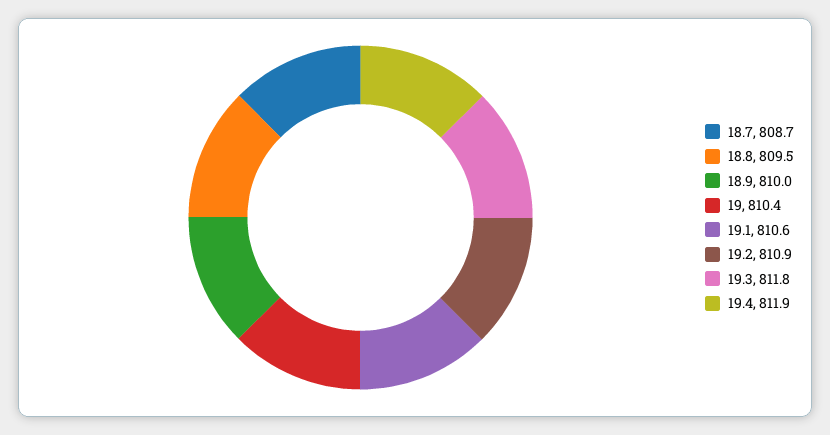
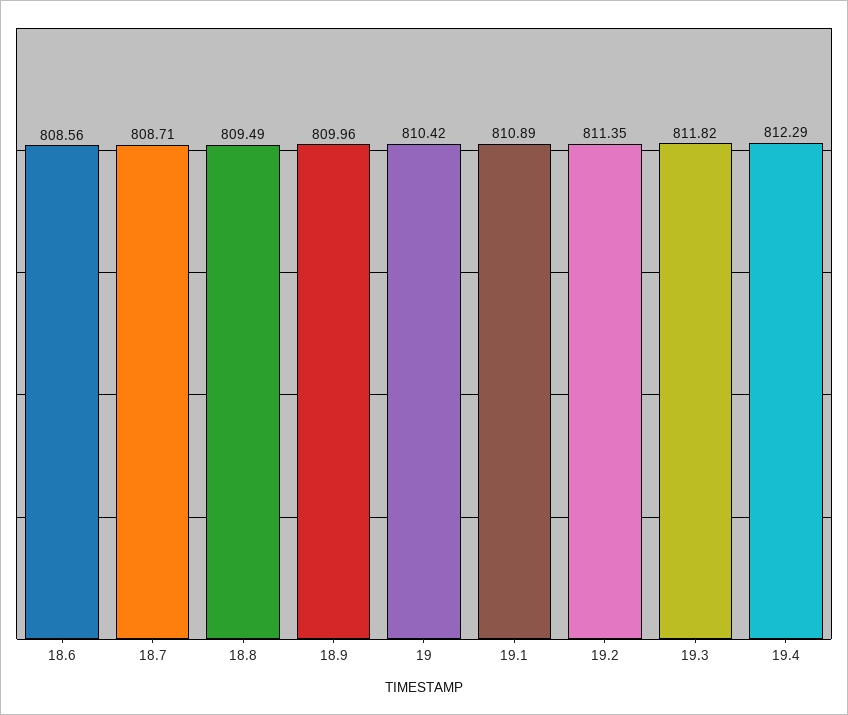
19.1: 810.6 -> 810.89
19.2: 810.9 -> 811.35
19.4: 811.9 -> 812.29
18.6: none -> 808.56

